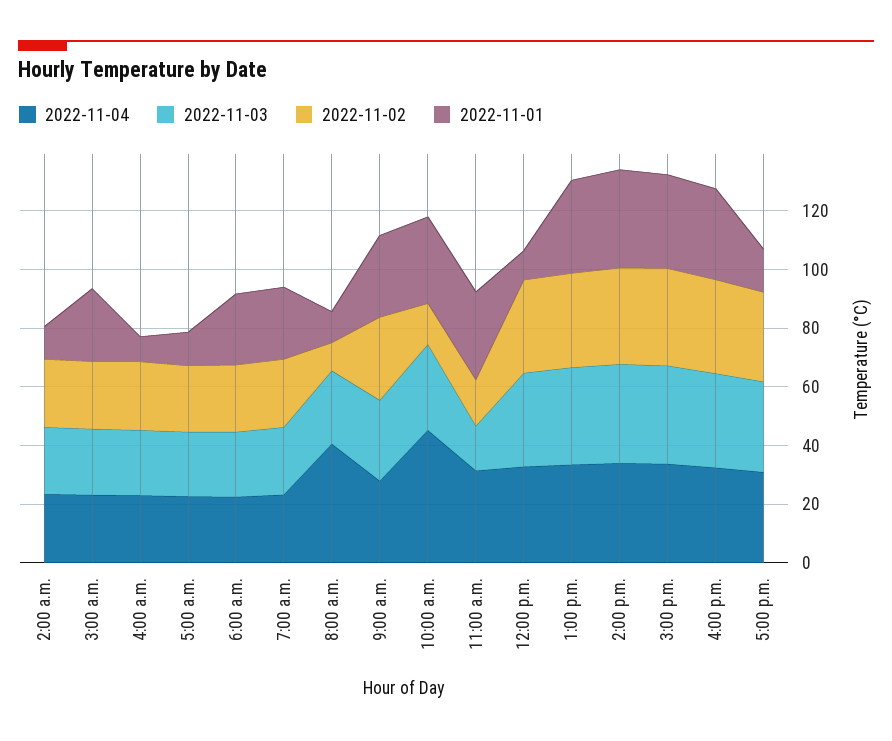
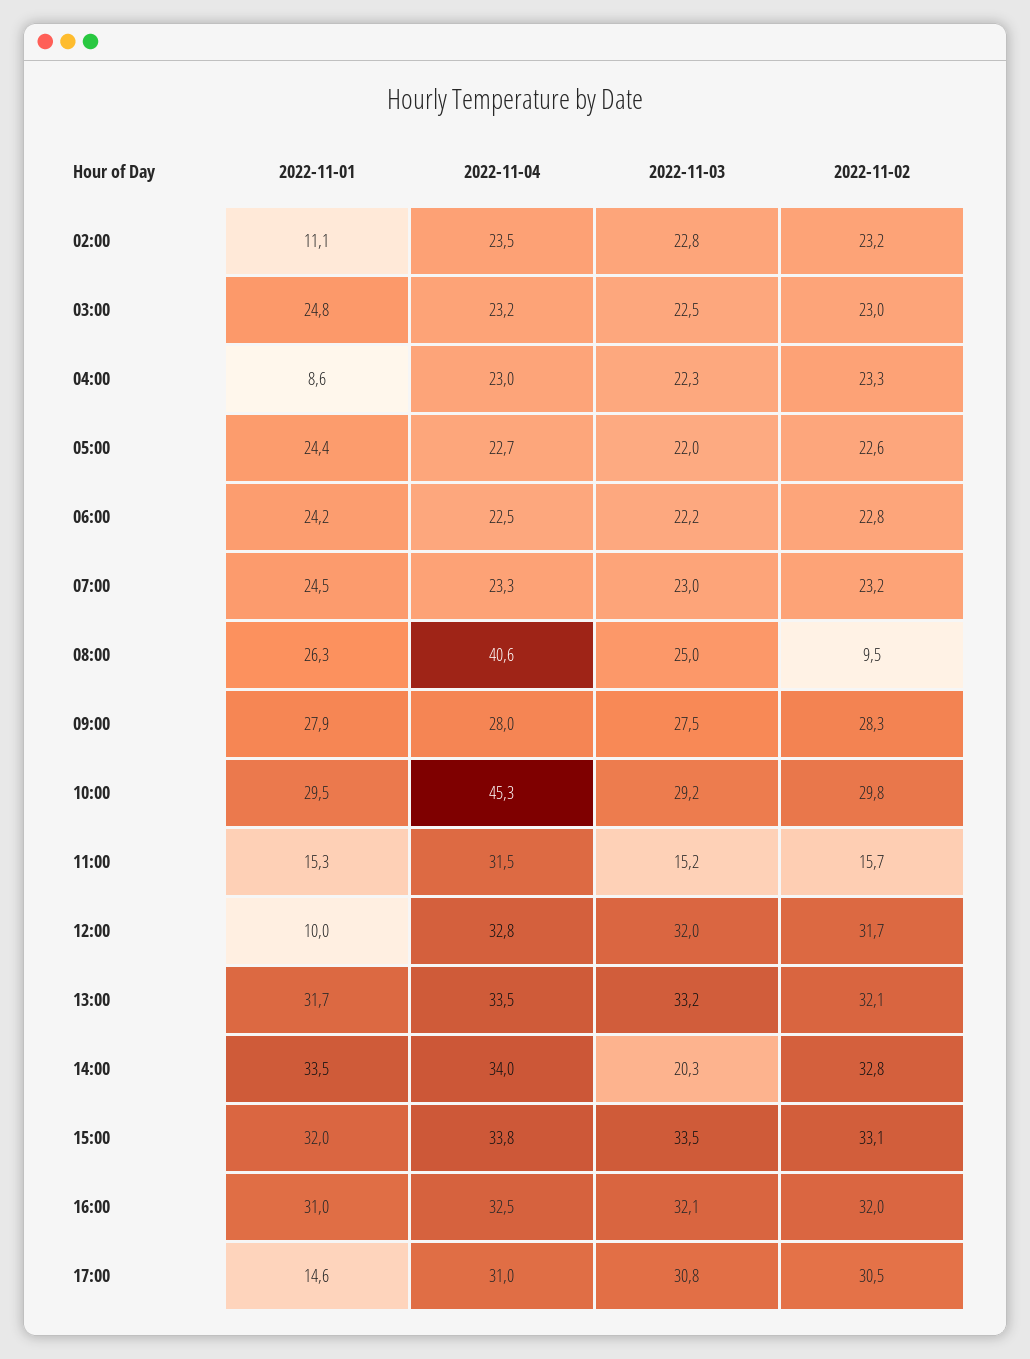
2022-11-01, 5:00 a.m.: 10 -> 24.4
2022-11-01, 8:00 a.m.: 10 -> 26.3
2022-11-02, 10:00 a.m.: 15 -> 29.8
2022-11-01, 11:00 a.m.: 30 -> 15.3
2022-11-03, 2:00 p.m.: 35 -> 20.3

